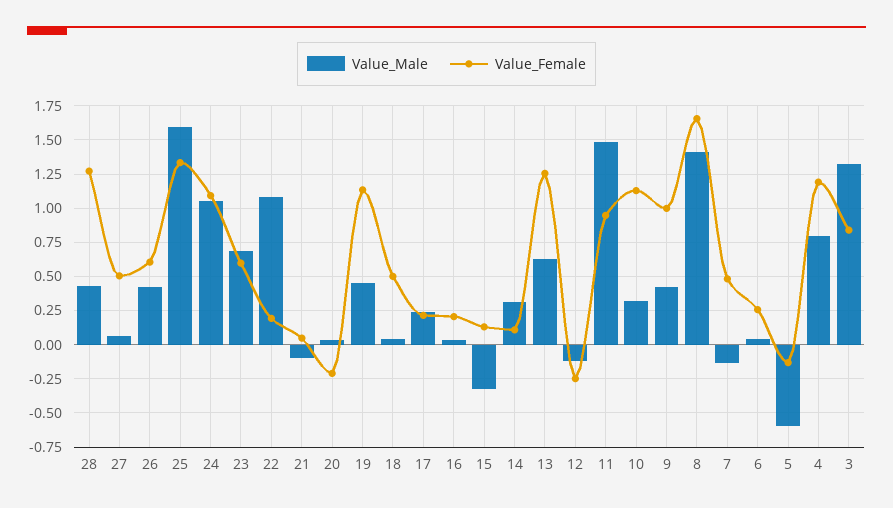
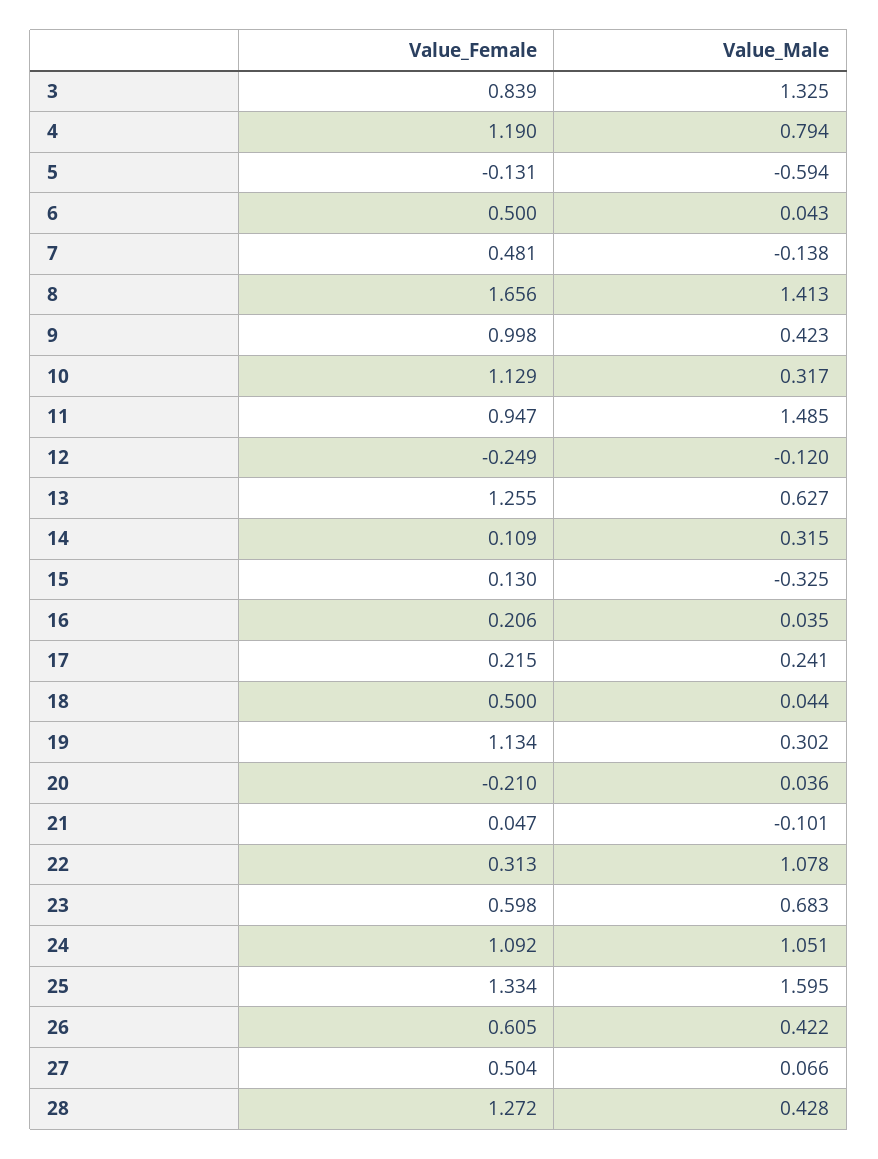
Value_Female, 22: 0.2 -> 0.313
Value_Male, 19: 0.45 -> 0.302
Value_Female, 6: 0.25 -> 0.5

